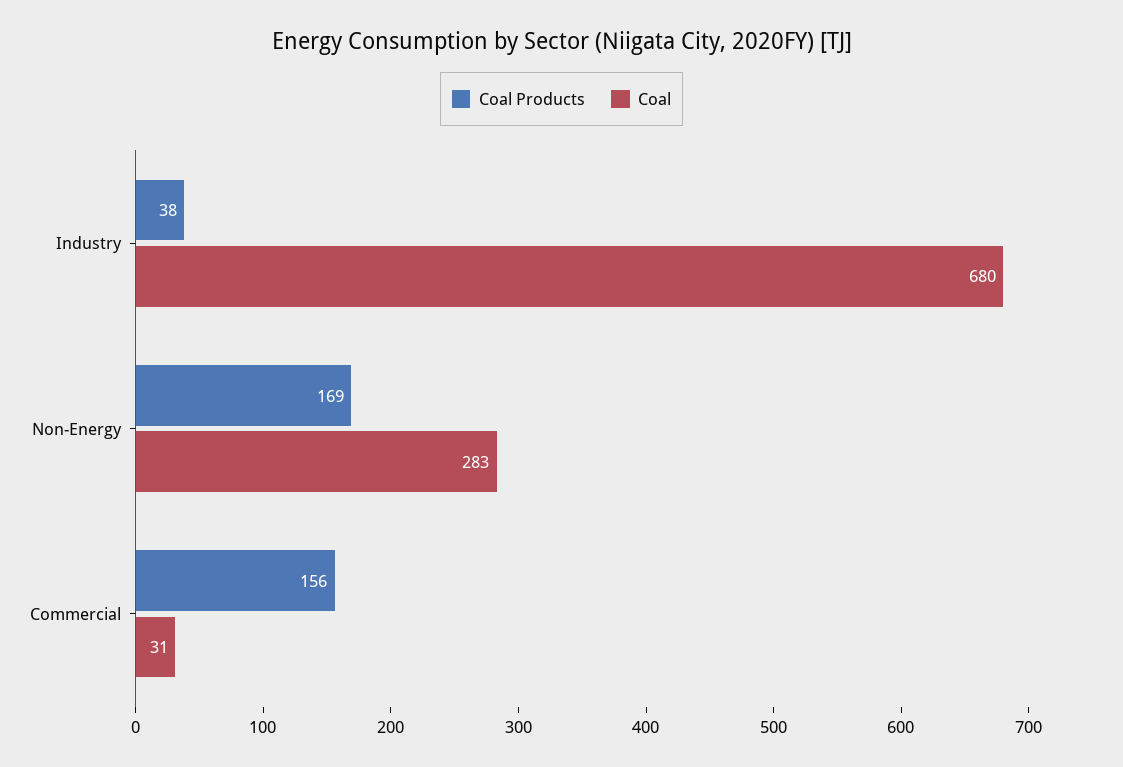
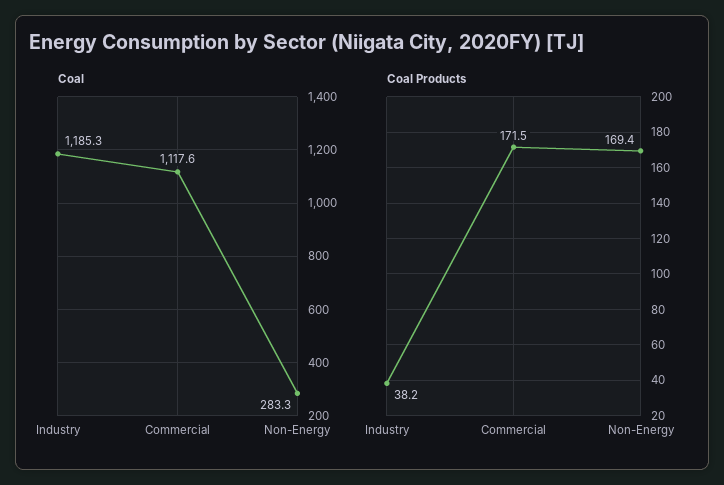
Coal, Industry: 680 -> 1185.3
Coal Products, Commercial: 156 -> 171.5
Coal, Commercial: 31 -> 1117.6

